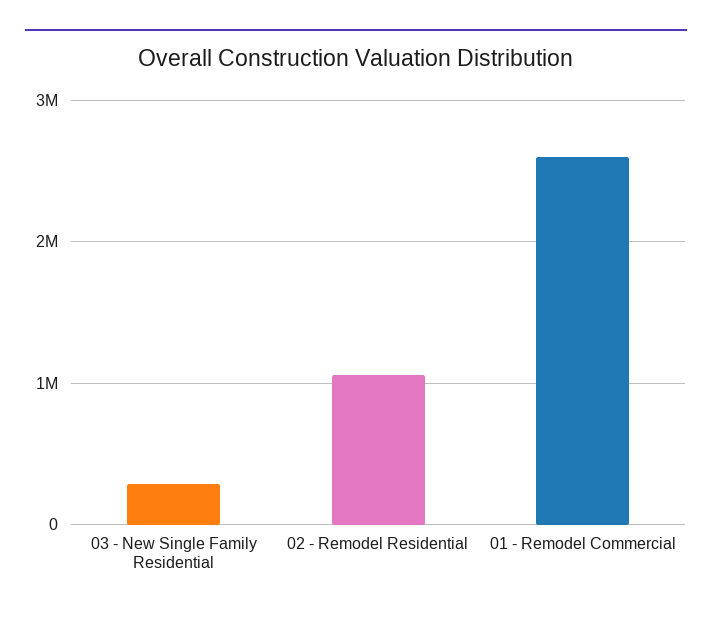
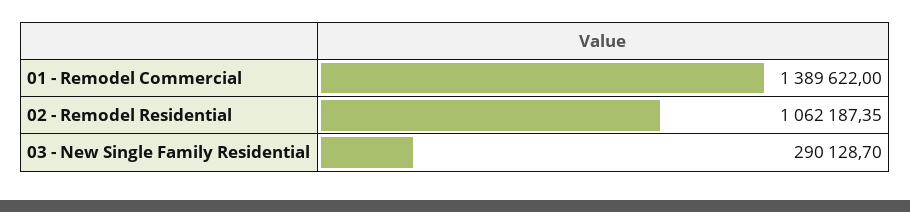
01 - Remodel Commercial: 2600000 -> 1389622

